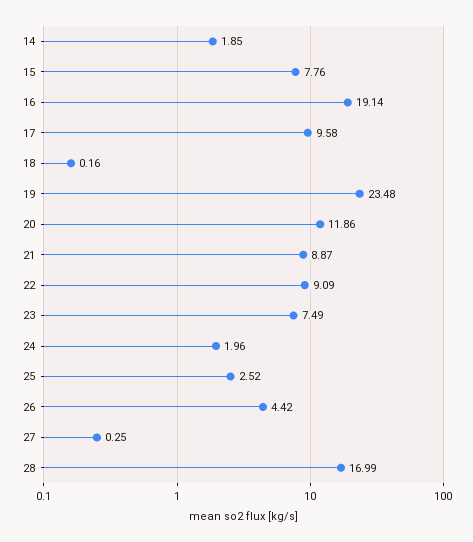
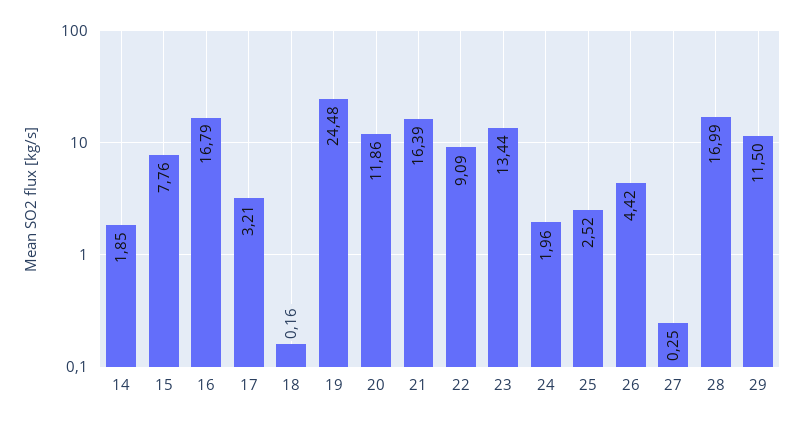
16: 19.14 -> 16.79
17: 9.58 -> 3.21
19: 23.48 -> 24.48
21: 8.87 -> 16.39
23: 7.49 -> 13.44
29: none -> 11.5

